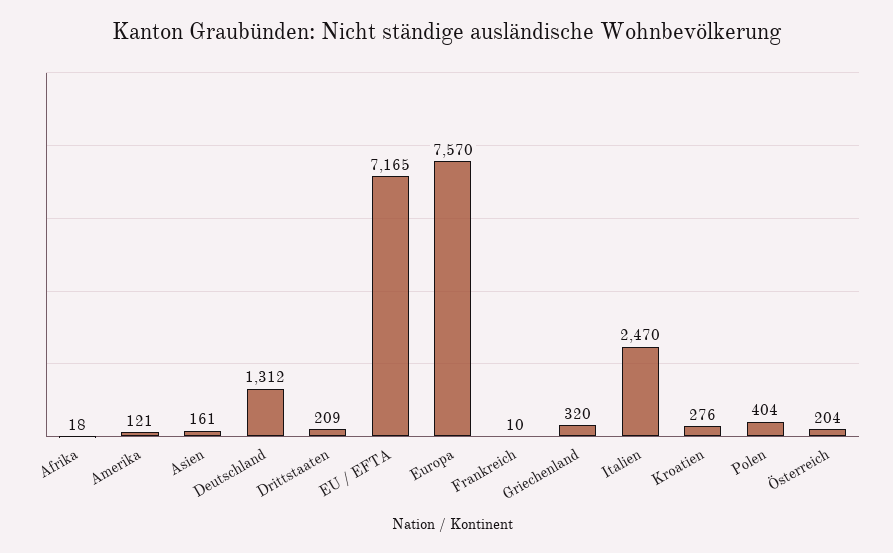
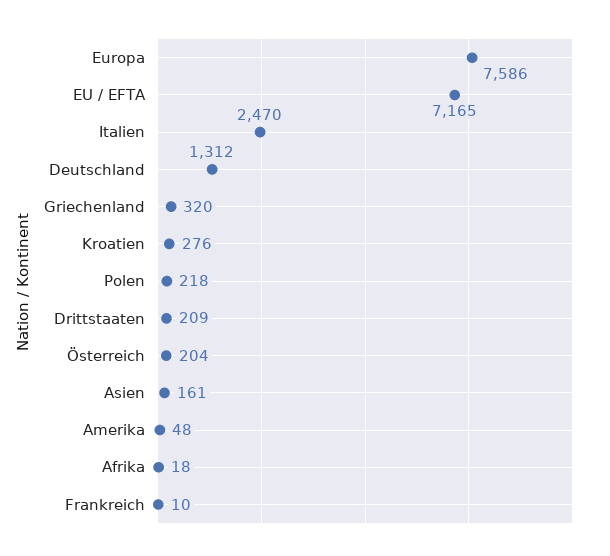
Amerika: 121 -> 48
Europa: 7570 -> 7586
Polen: 404 -> 218

